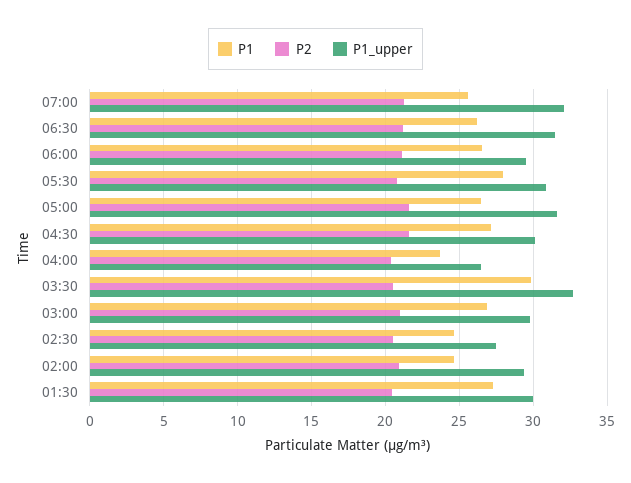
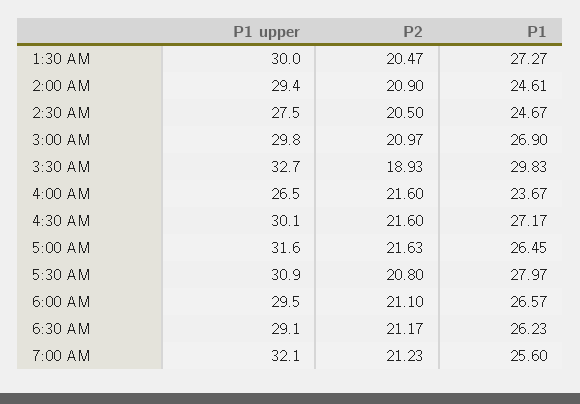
P1_upper, 06:30: 31.5 -> 29.1
P2, 04:00: 20.5 -> 21.6
P2, 03:30: 20.5 -> 18.93

